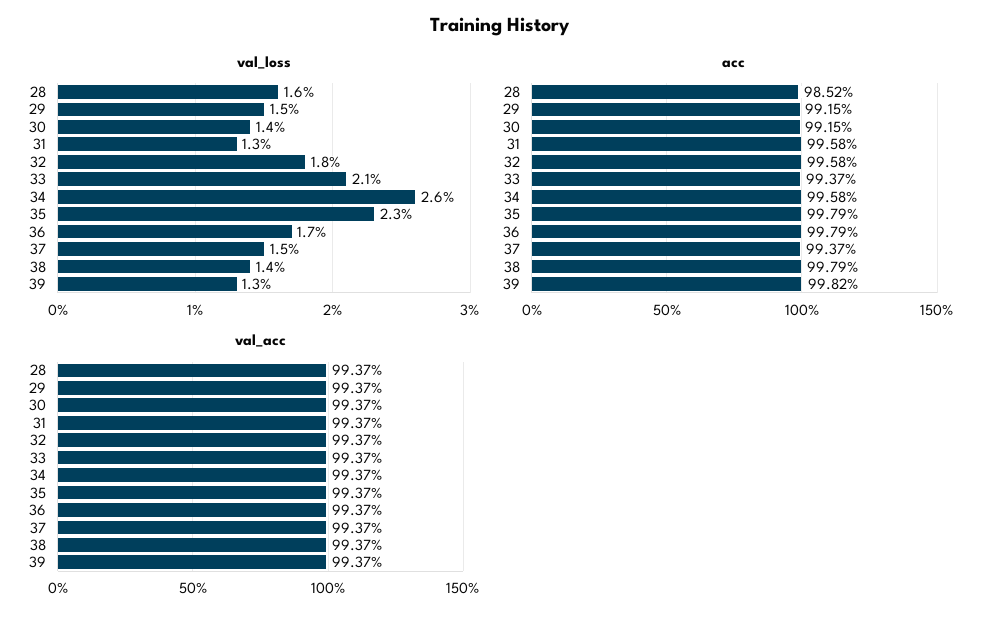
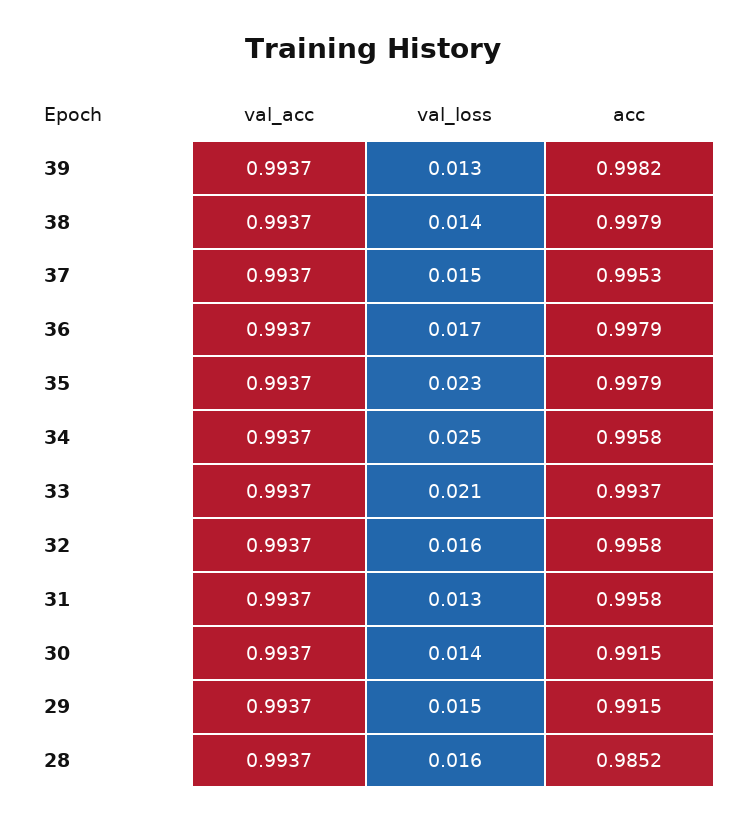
val_loss, 32: 0.018 -> 0.016
val_loss, 34: 0.026 -> 0.025
acc, 37: 0.9937 -> 0.9953

